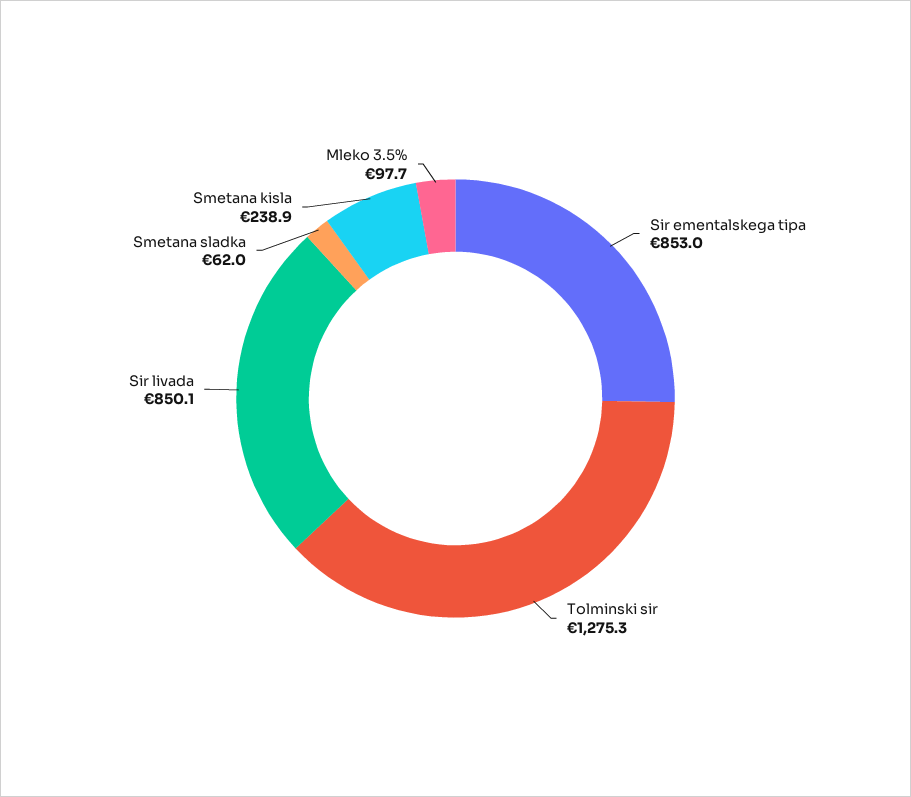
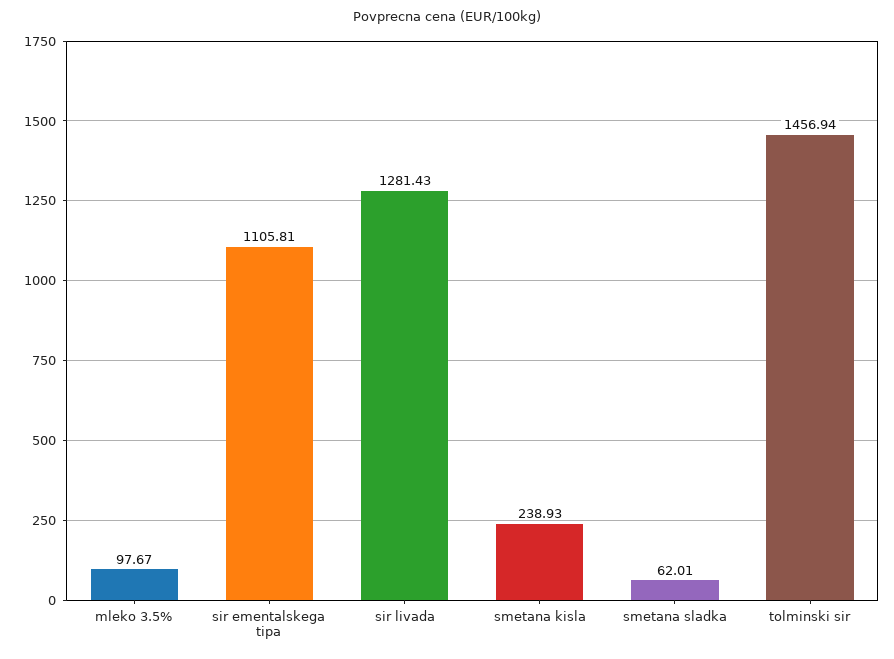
Sir ementalskega tipa: 853 -> 1105.81
Tolminski sir: 1275.3 -> 1456.94
Sir livada: 850.1 -> 1281.43

